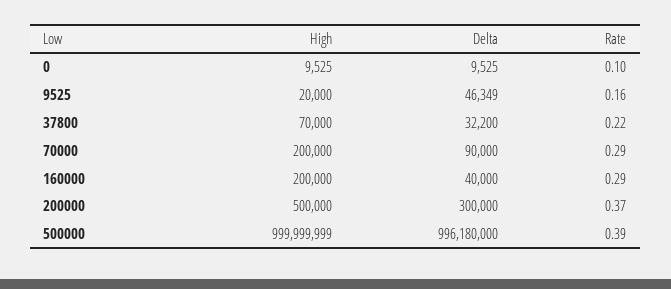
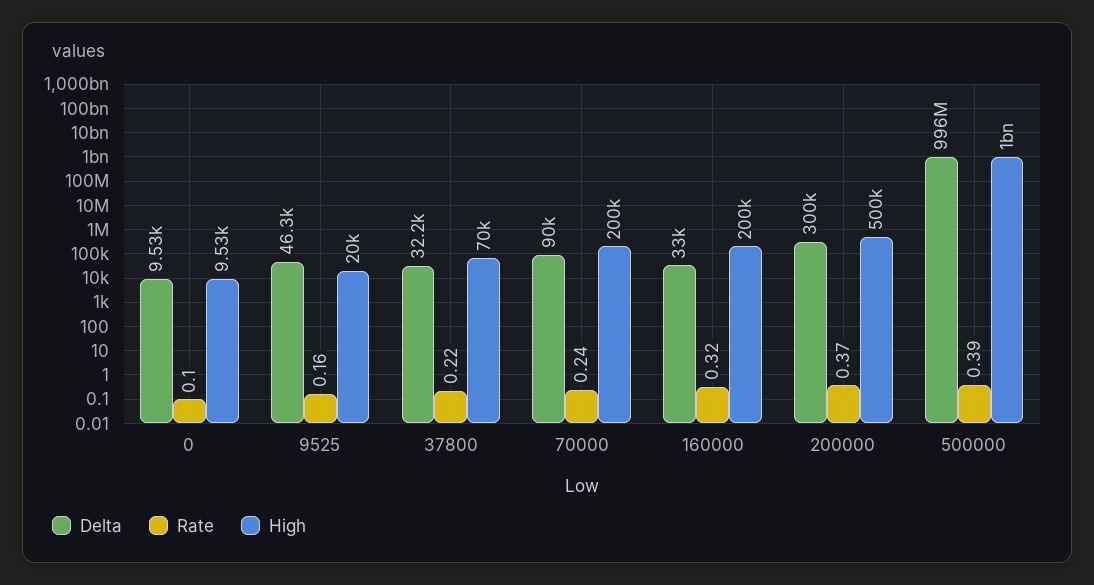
Rate, 70000: 0.29 -> 0.24
Delta, 160000: 40000 -> 33000
Rate, 160000: 0.29 -> 0.32

